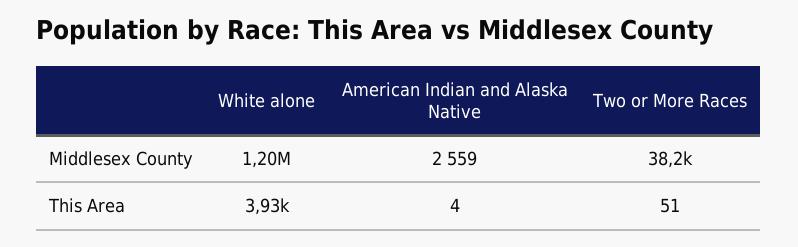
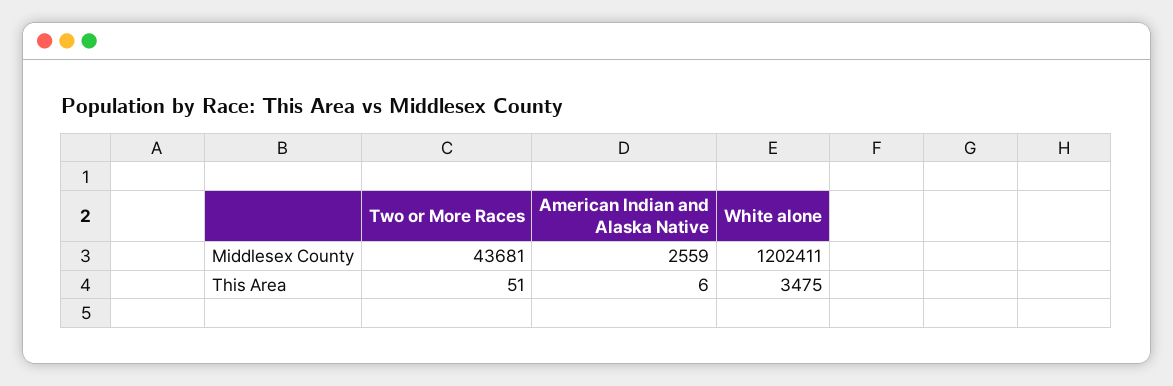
Two or More Races, Middlesex County: 38200 -> 43681
White alone, This Area: 3930 -> 3475
American Indian and Alaska Native, This Area: 4 -> 6

